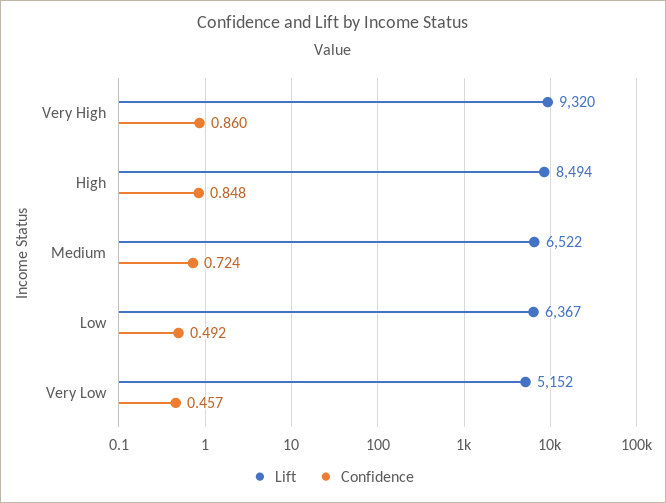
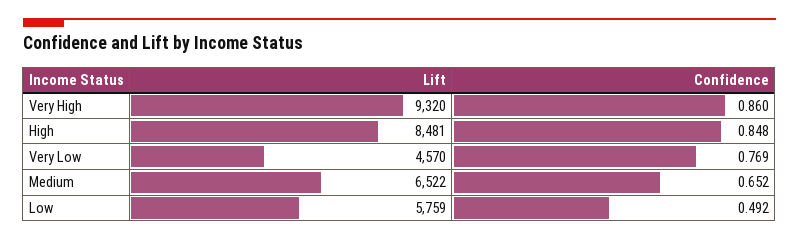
Lift, High: 8494 -> 8481
Confidence, Medium: 0.724 -> 0.652
Lift, Low: 6367 -> 5759
Lift, Very Low: 5152 -> 4570
Confidence, Very Low: 0.457 -> 0.769

